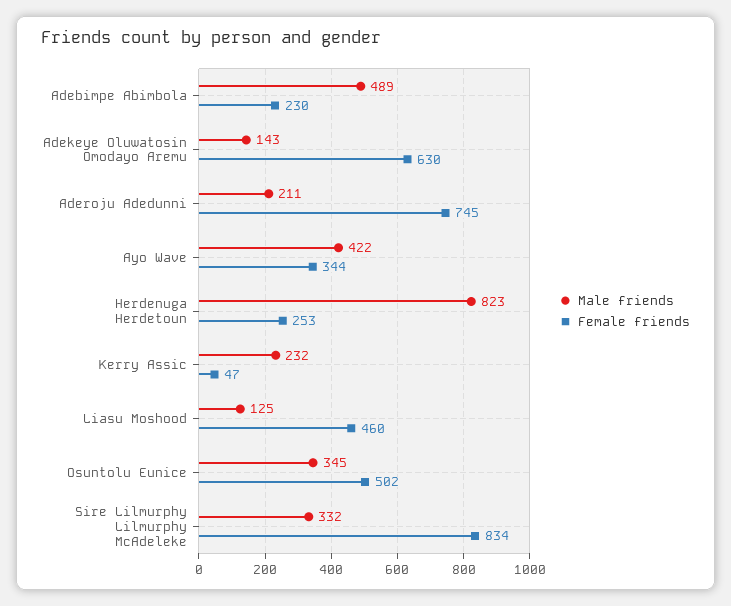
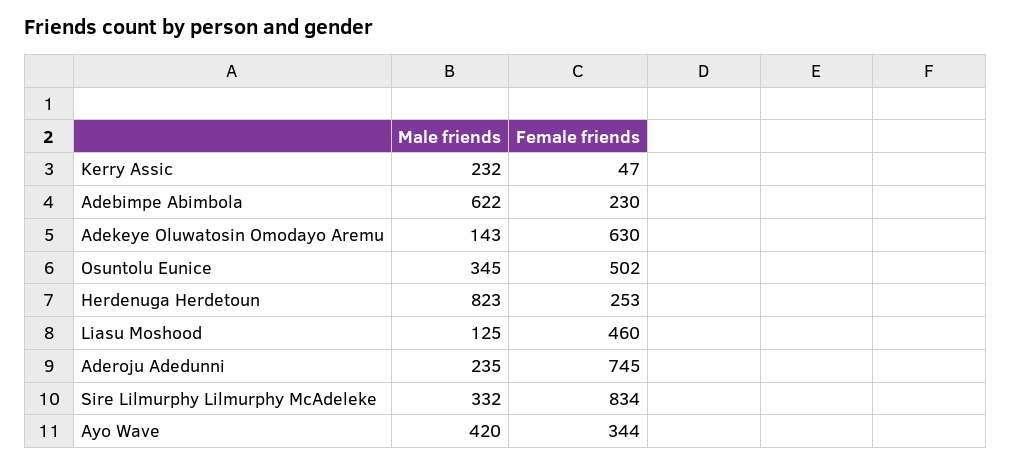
Male friends, Adebimpe Abimbola: 489 -> 622
Male friends, Aderoju Adedunni: 211 -> 235
Male friends, Ayo Wave: 422 -> 420

